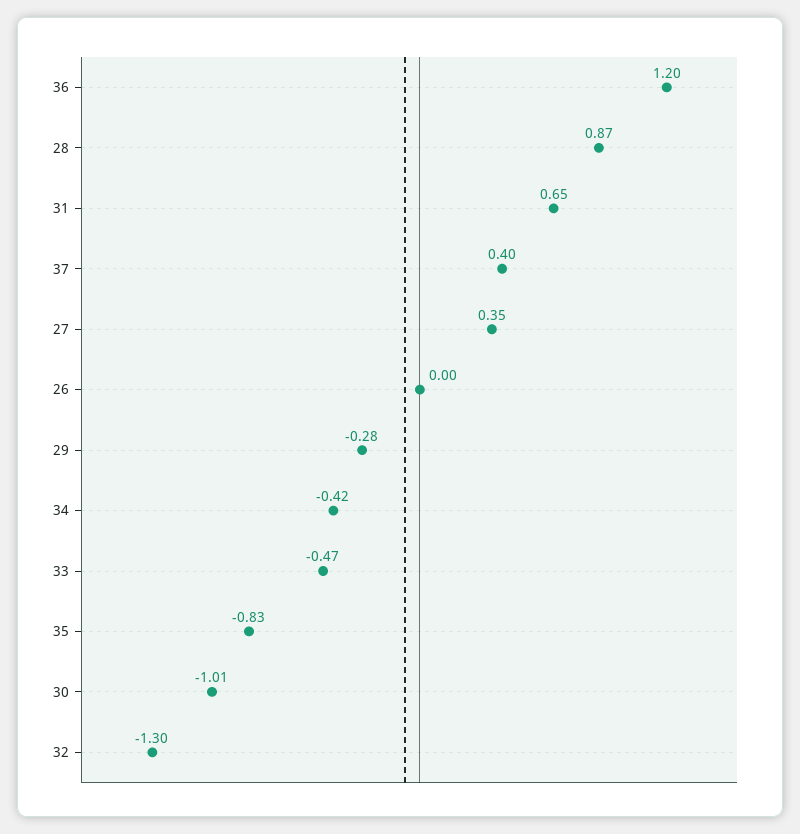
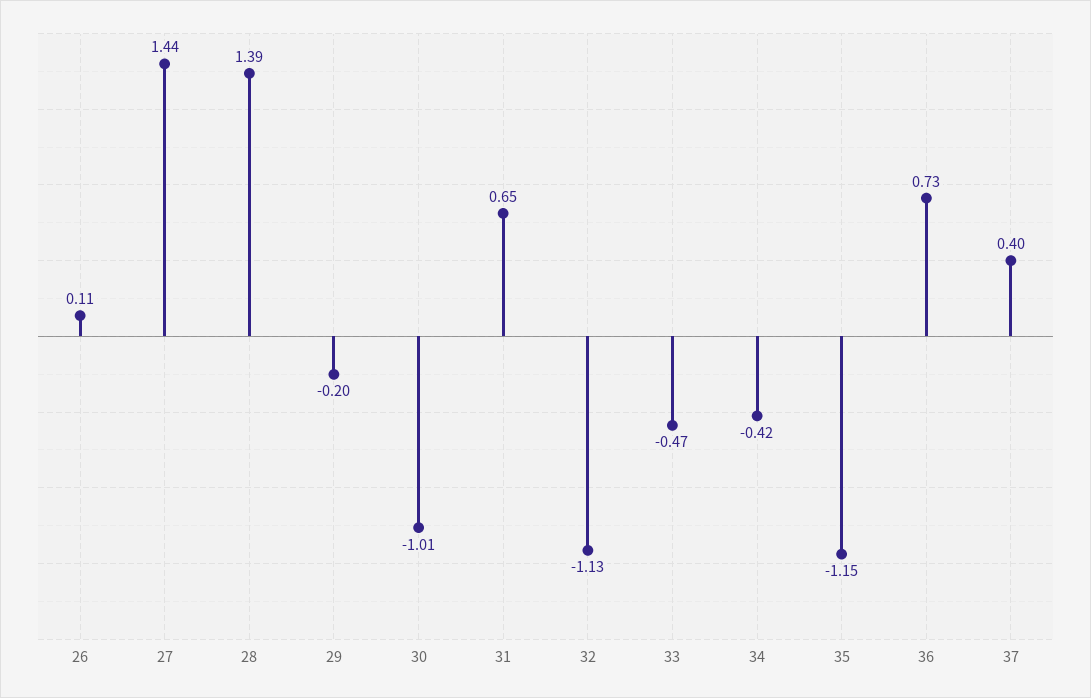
36: 1.2 -> 0.73
28: 0.87 -> 1.39
27: 0.35 -> 1.44
26: 0 -> 0.11
29: -0.28 -> -0.2
35: -0.83 -> -1.15
32: -1.3 -> -1.13

